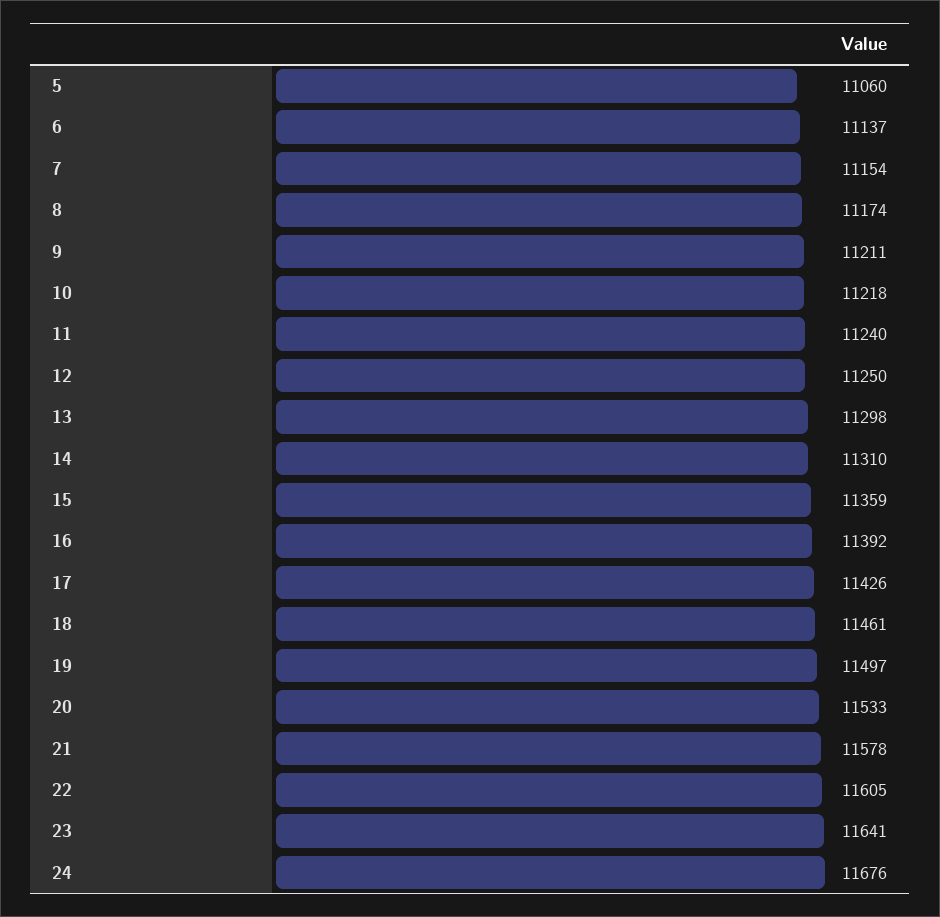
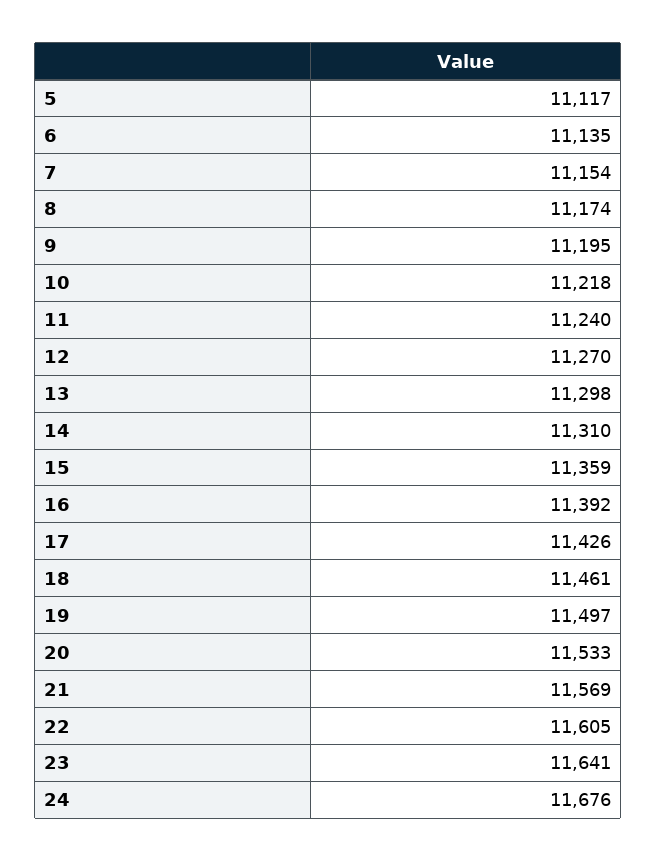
5: 11060 -> 11117
6: 11137 -> 11135
9: 11211 -> 11195
12: 11250 -> 11270
21: 11578 -> 11569

